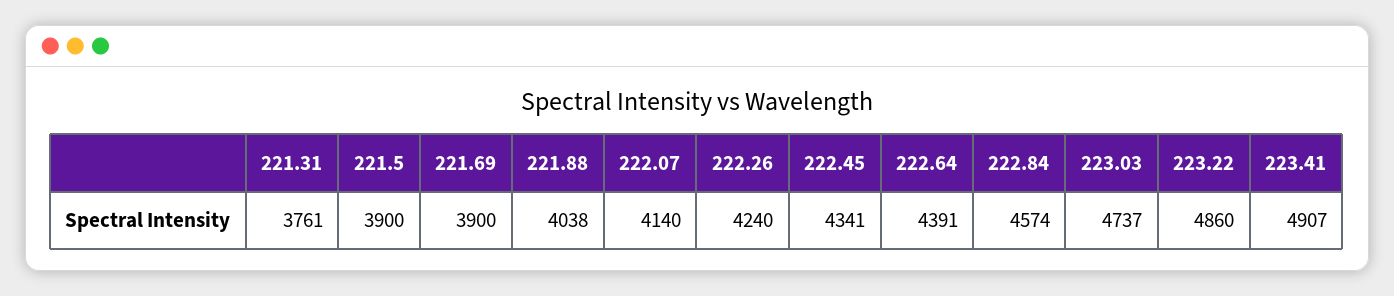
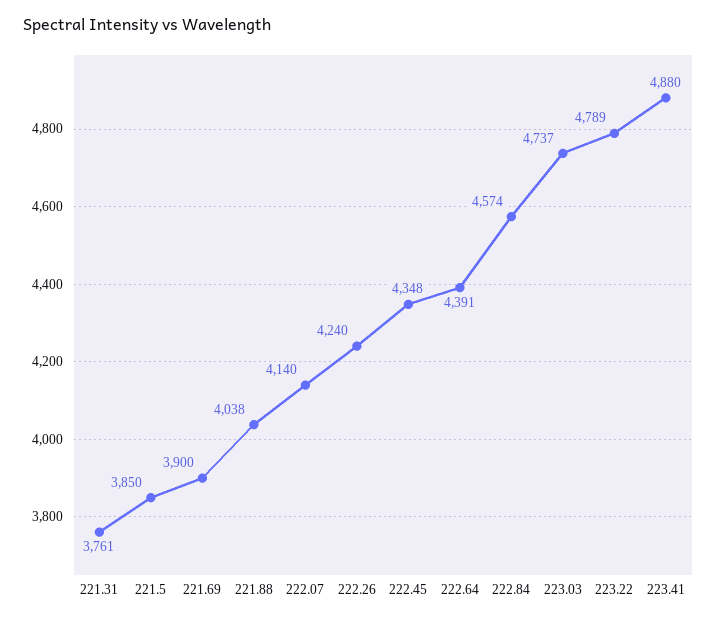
221.5: 3900 -> 3850
222.45: 4341 -> 4348
223.22: 4860 -> 4789
223.41: 4907 -> 4880

